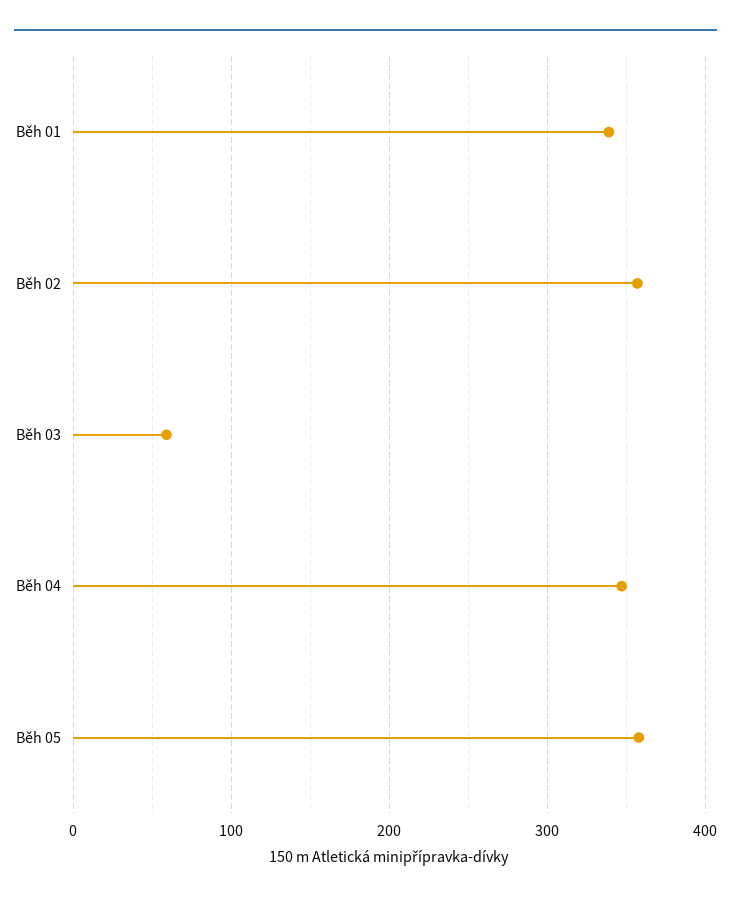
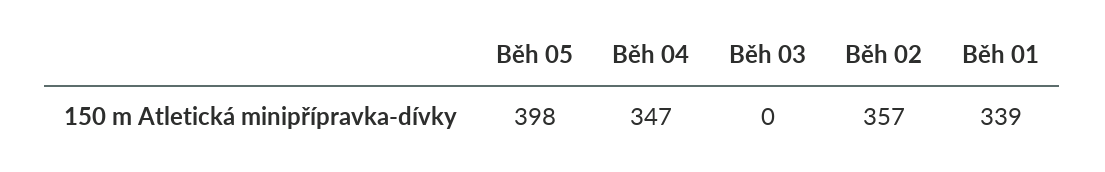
Běh 03: 60 -> 0
Běh 05: 360 -> 398

